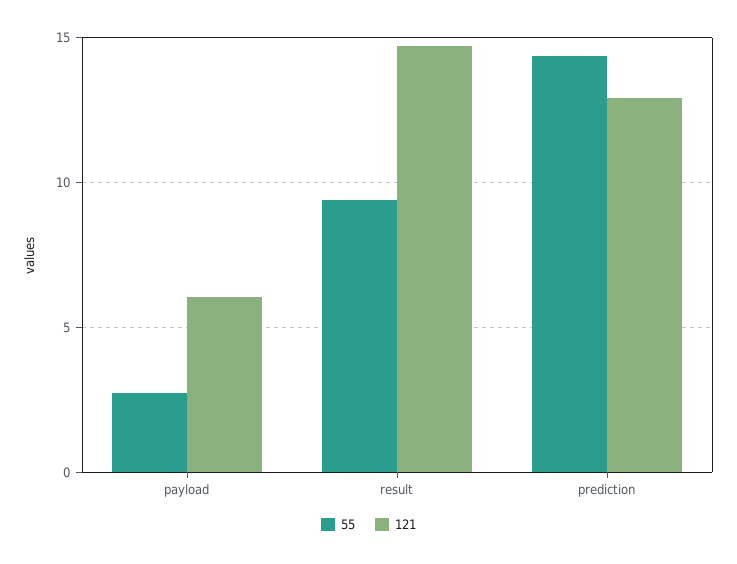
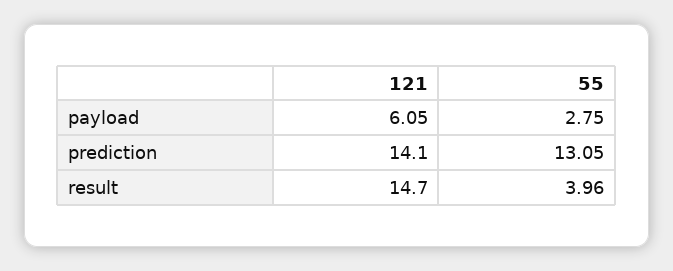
55, result: 9.5 -> 3.96
55, prediction: 14.5 -> 13.05
121, prediction: 13 -> 14.1

